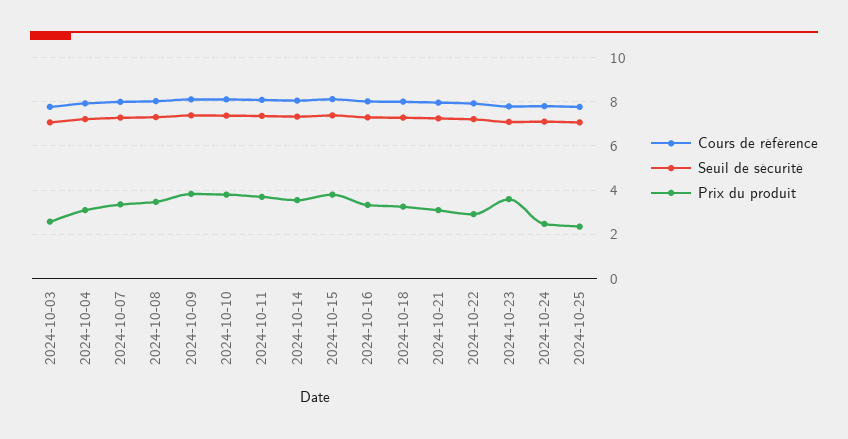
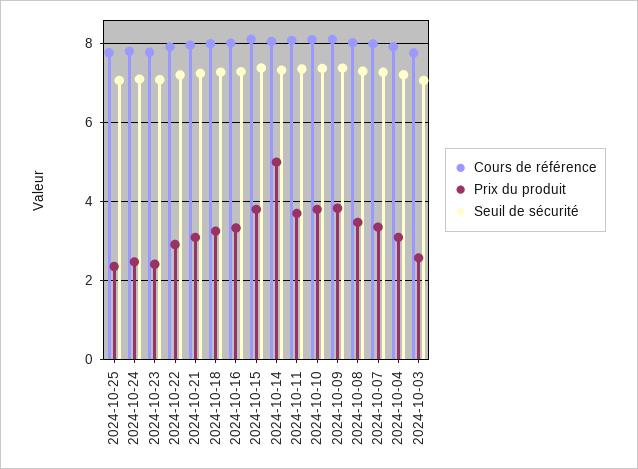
Prix du produit, 2024-10-14: 3.5 -> 5
Prix du produit, 2024-10-23: 3.5 -> 2.4

